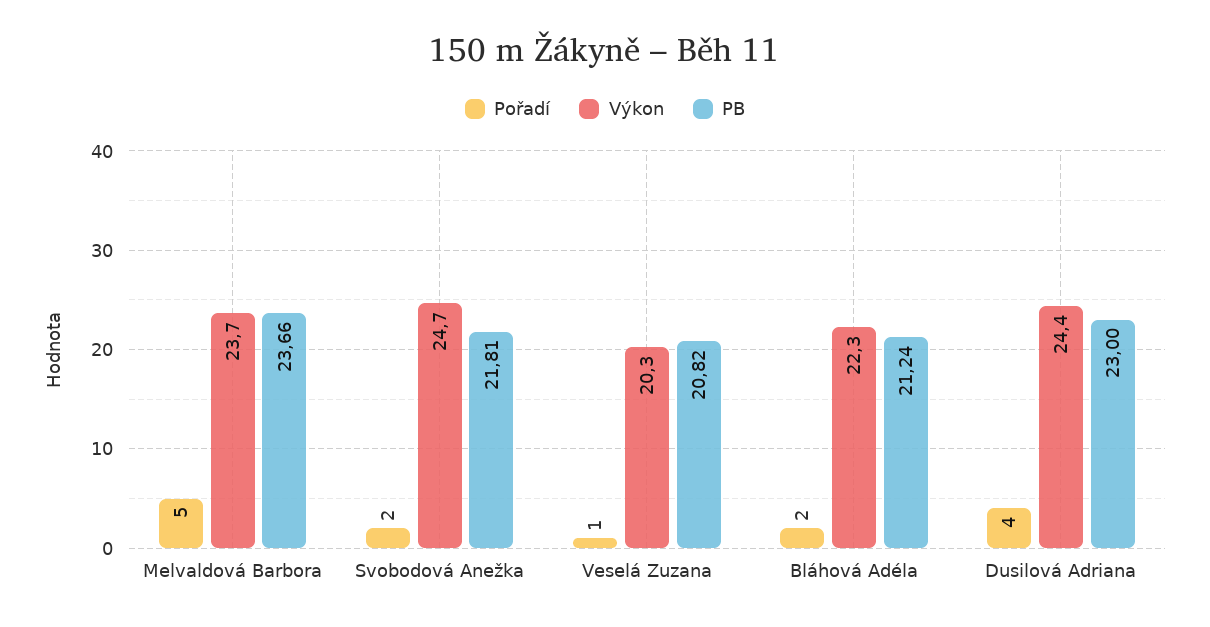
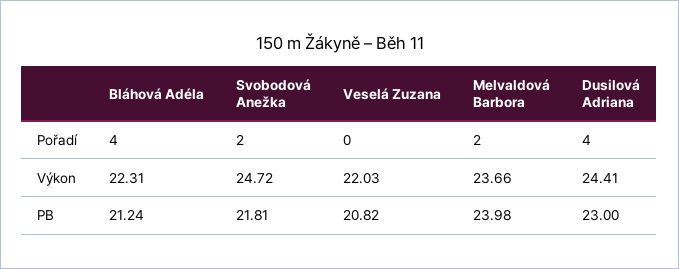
Pořadí, Melvaldová Barbora: 5 -> 2
PB, Melvaldová Barbora: 23.66 -> 23.98
Pořadí, Veselá Zuzana: 1 -> 0
Výkon, Veselá Zuzana: 20.3 -> 22.03
Pořadí, Bláhová Adéla: 2 -> 4

